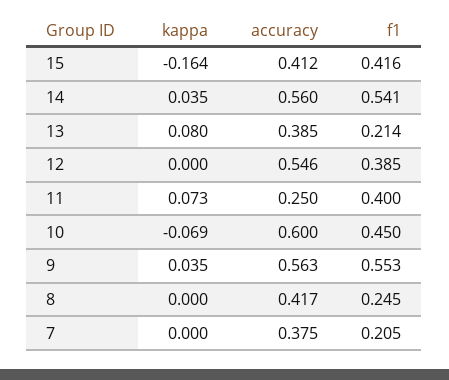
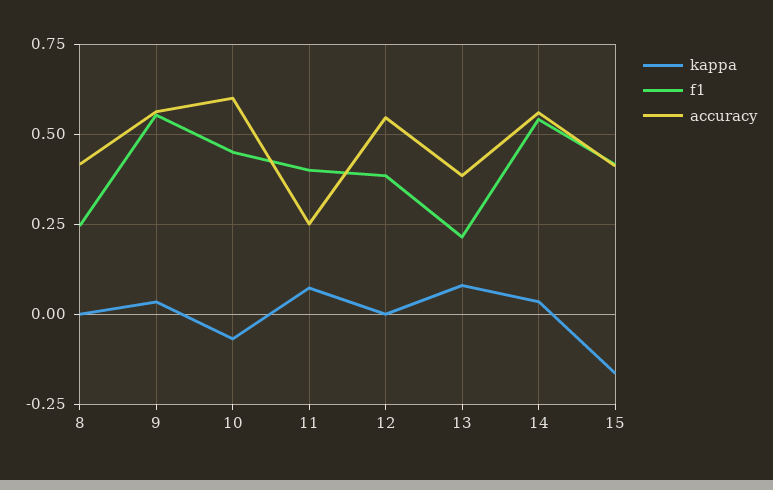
kappa, 7: 0 -> none
accuracy, 7: 0.375 -> none
f1, 7: 0.205 -> none

